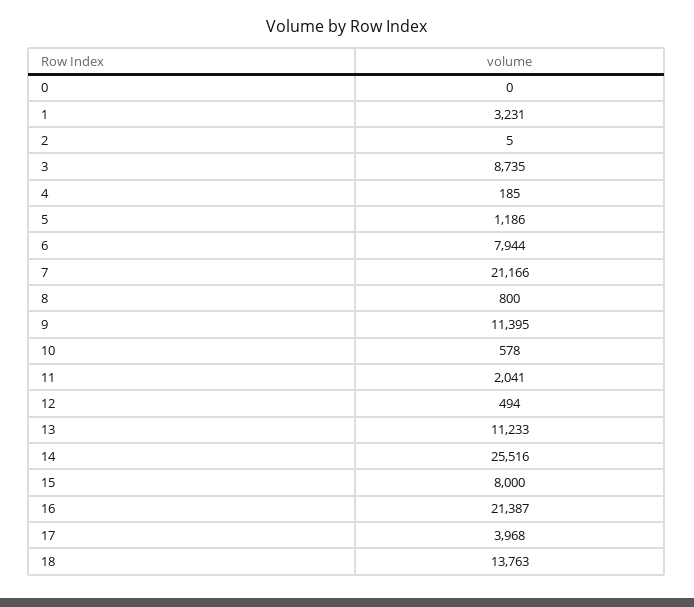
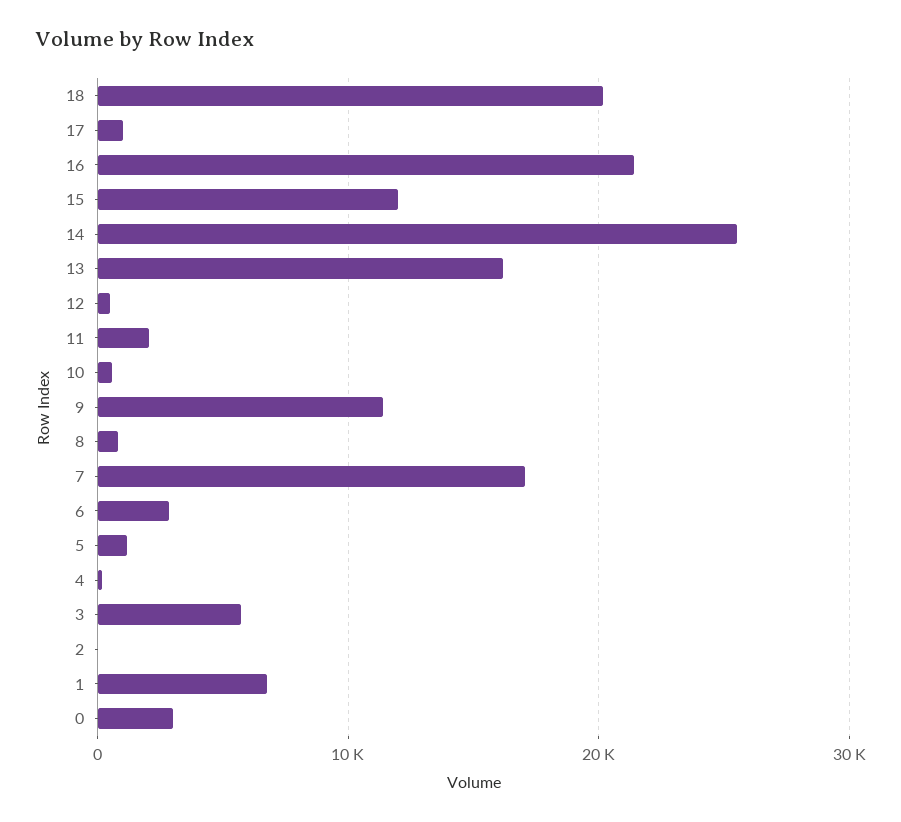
0: 0 -> 3000
1: 3231 -> 7000
3: 8735 -> 6000
6: 7944 -> 3000
7: 21166 -> 17000
13: 11233 -> 16000
15: 8000 -> 12000
17: 3968 -> 1000
18: 13763 -> 20000

